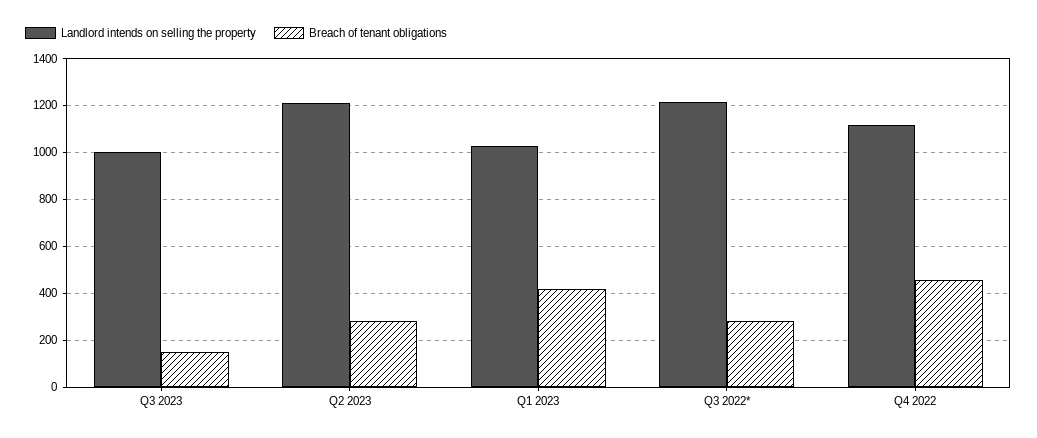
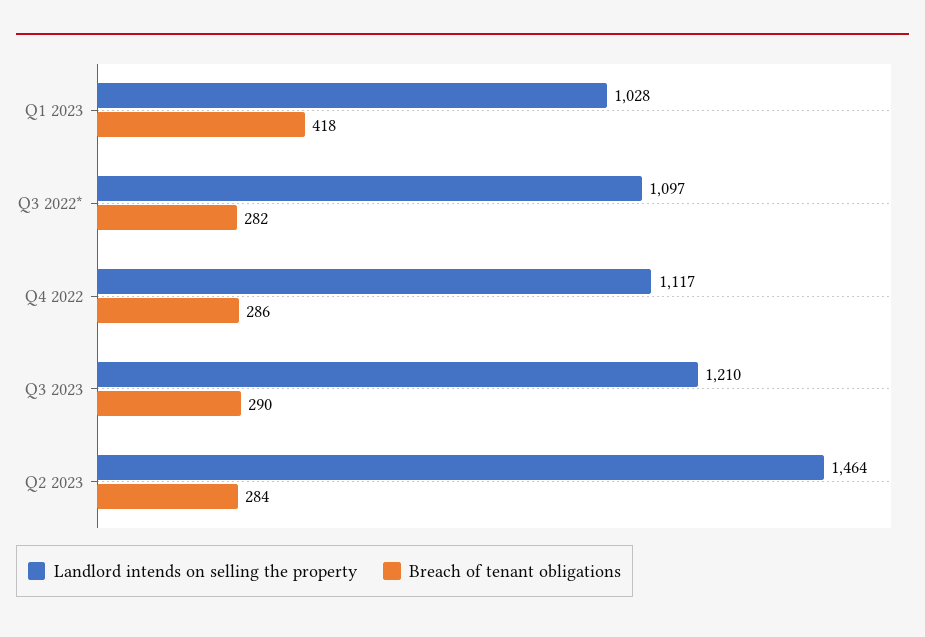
Landlord intends on selling the property, Q3 2023: 1000 -> 1210
Breach of tenant obligations, Q3 2023: 150 -> 290
Landlord intends on selling the property, Q2 2023: 1200 -> 1464
Landlord intends on selling the property, Q3 2022*: 1200 -> 1097
Breach of tenant obligations, Q4 2022: 450 -> 286

